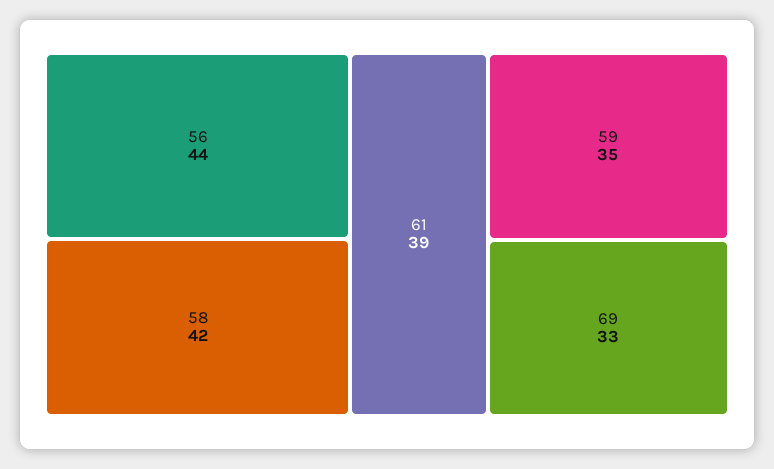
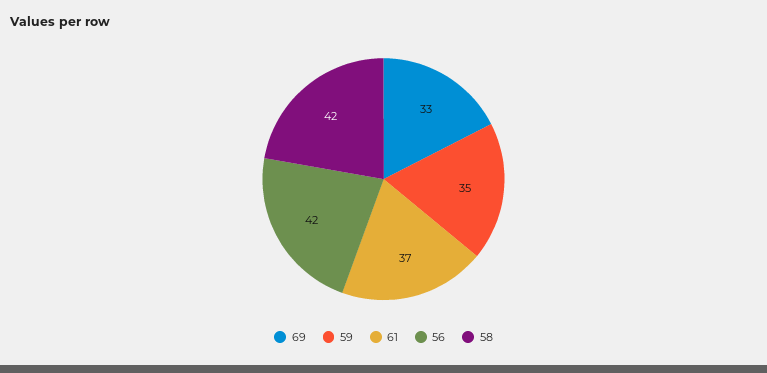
56: 44 -> 42
61: 39 -> 37

